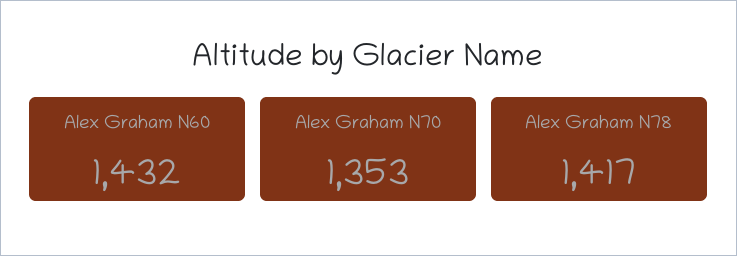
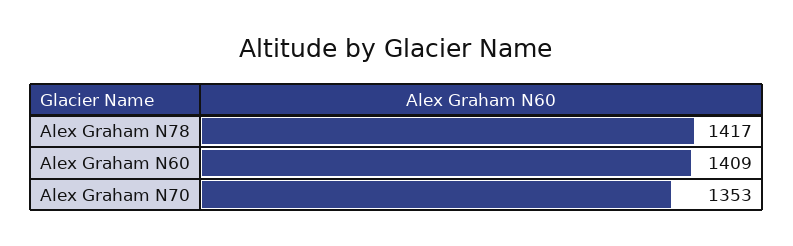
Alex Graham N60: 1432 -> 1409

